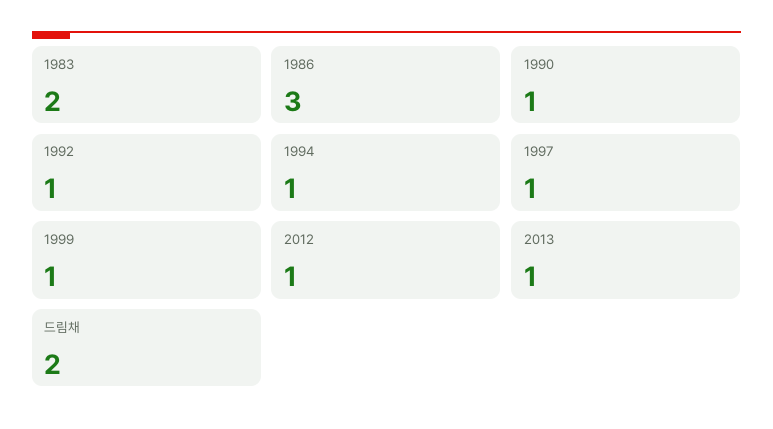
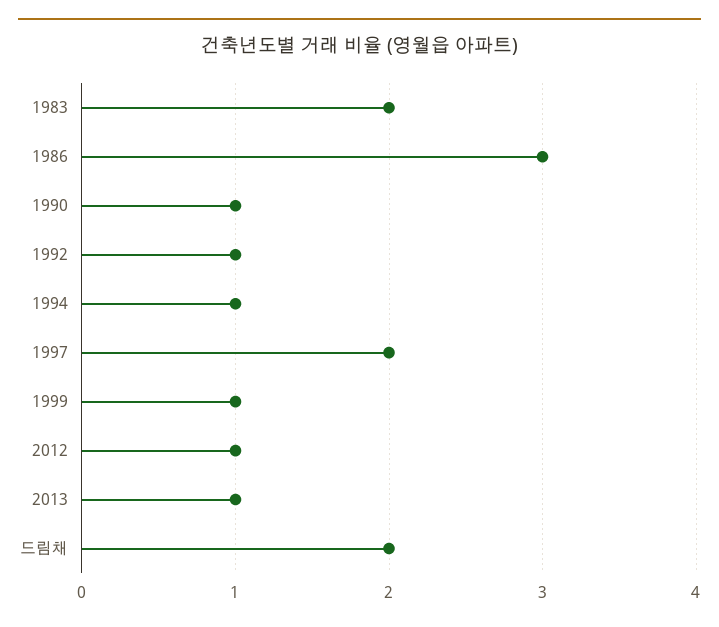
1997: 1 -> 2

